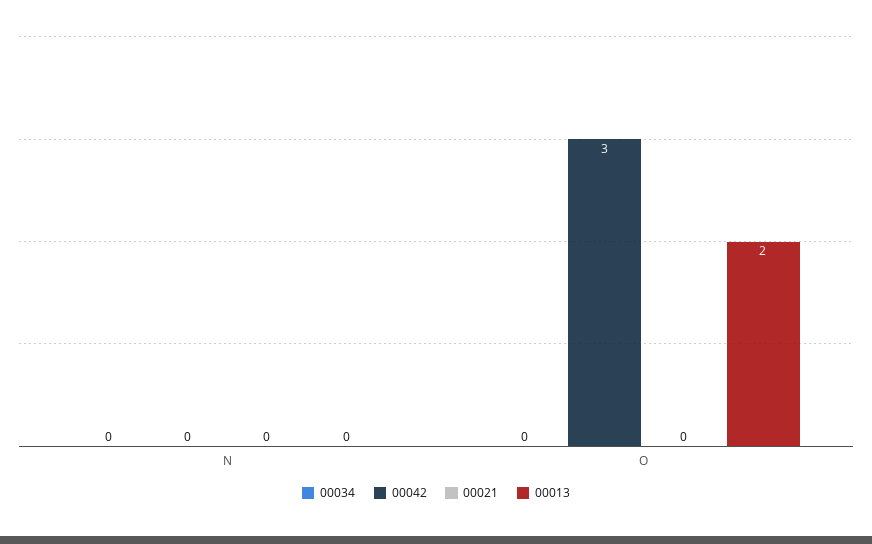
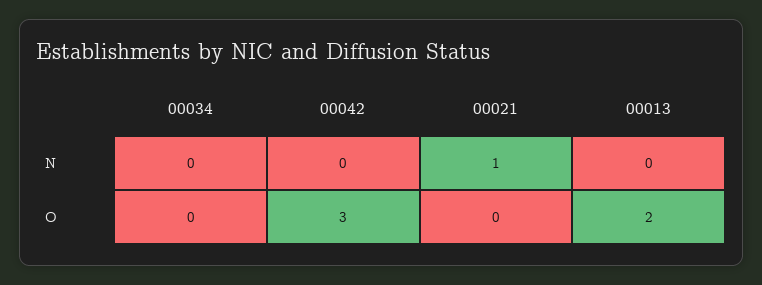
00021, N: 0 -> 1

